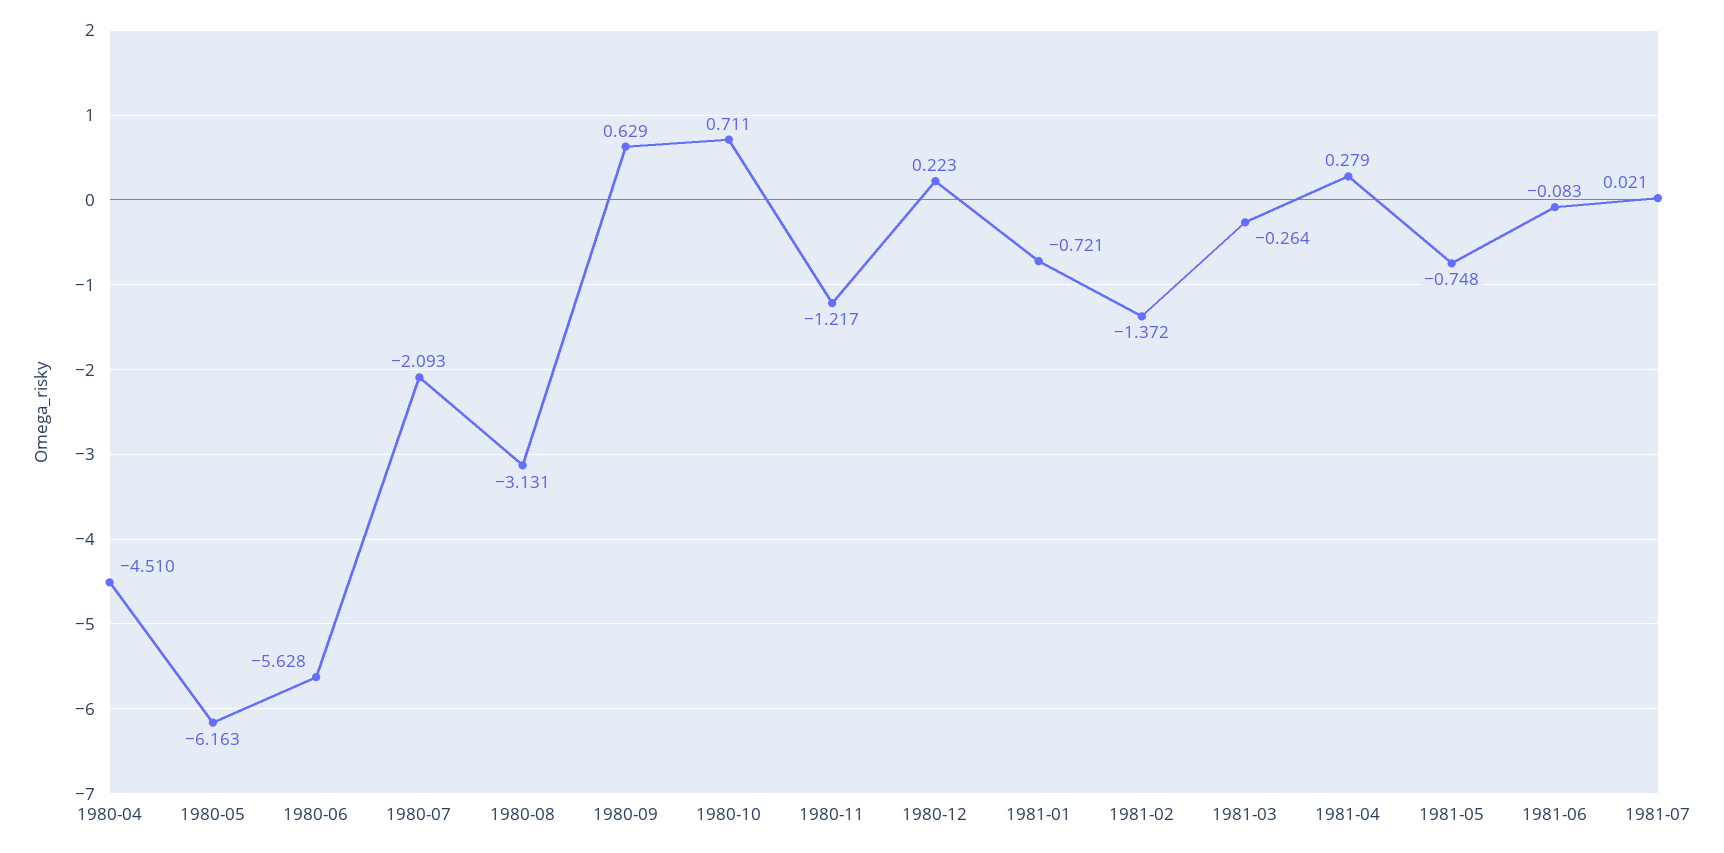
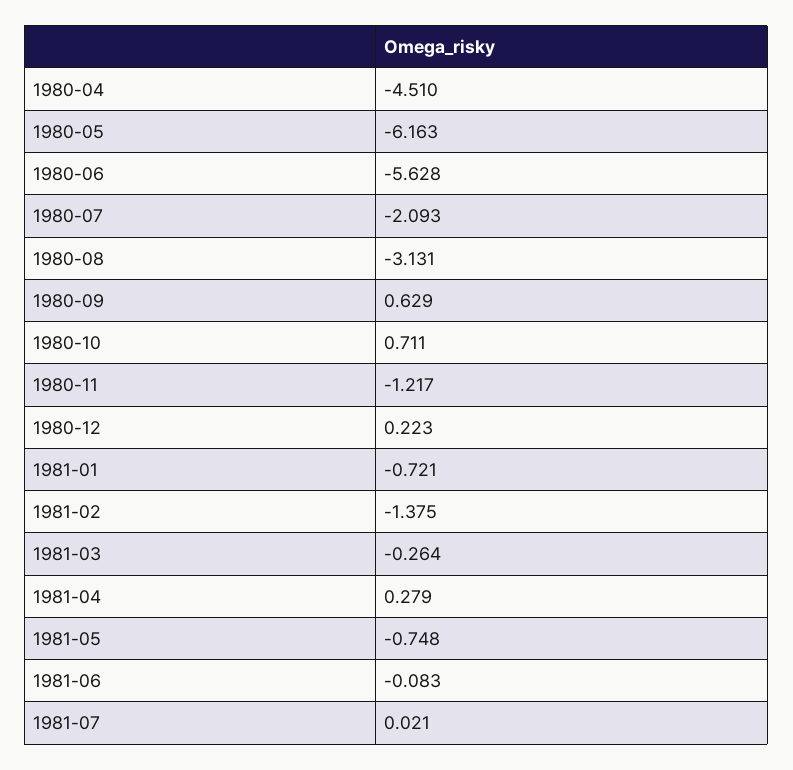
1981-02: -1.372 -> -1.375

